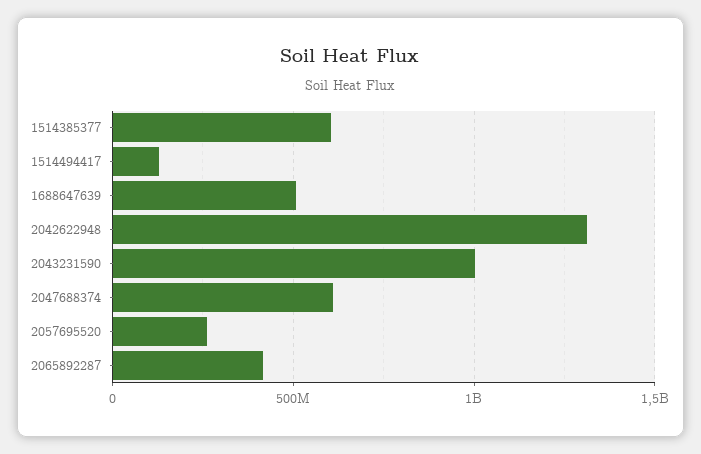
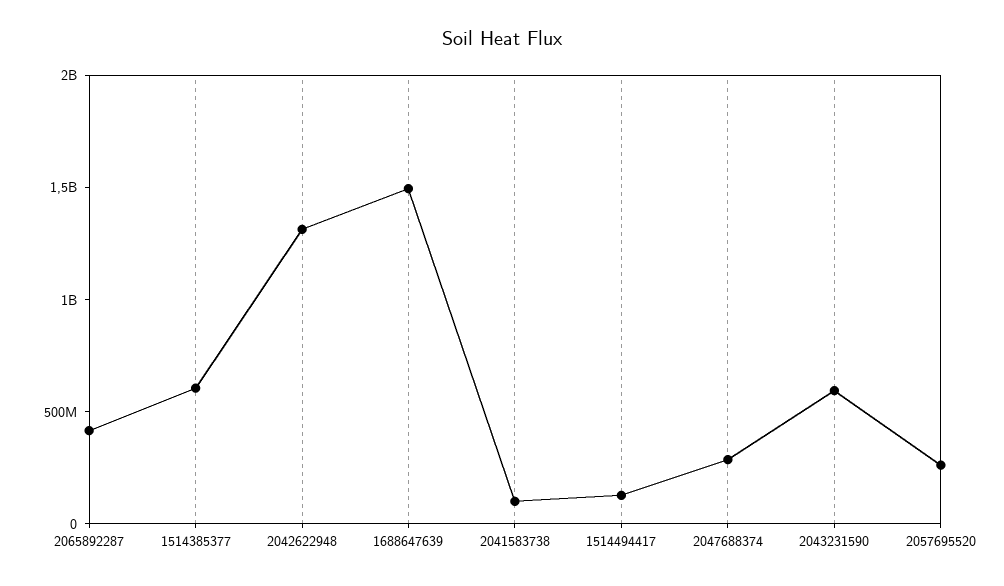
1688647639: 500000000 -> 1500000000
2043231590: 1000000000 -> 600000000
2047688374: 600000000 -> 300000000
2041583738: none -> 100000000

